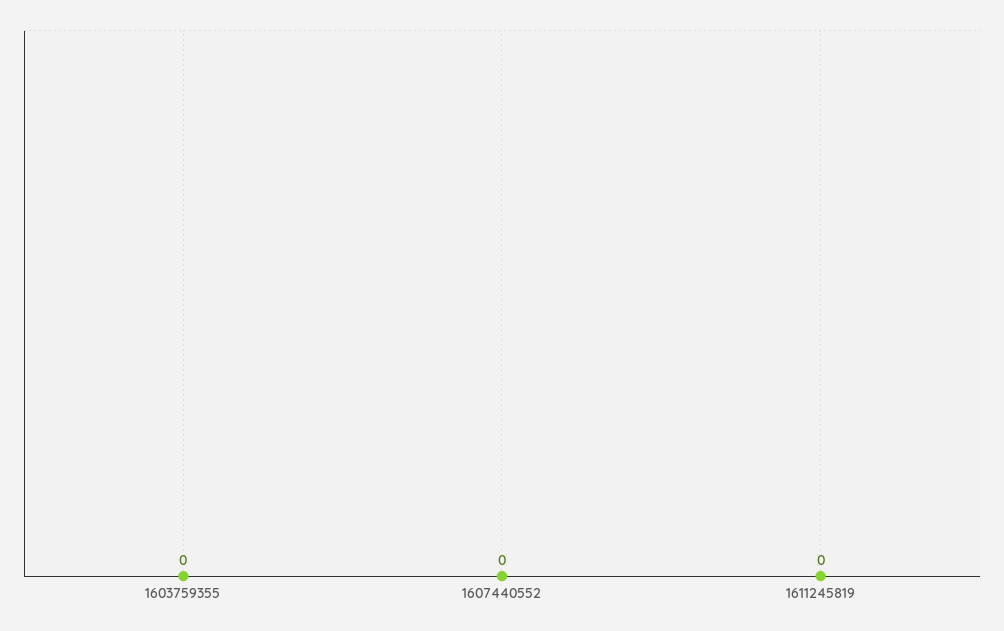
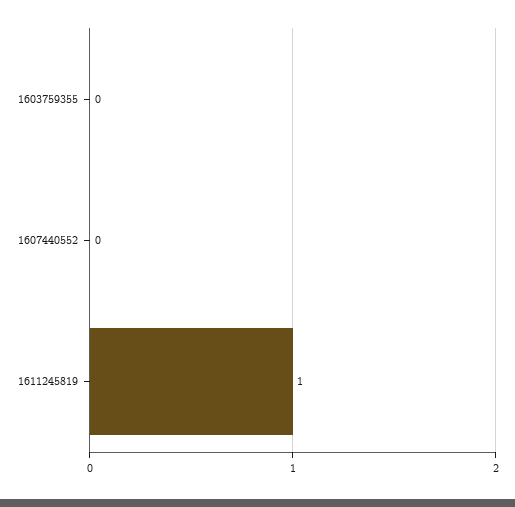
1611245819: 0 -> 1

